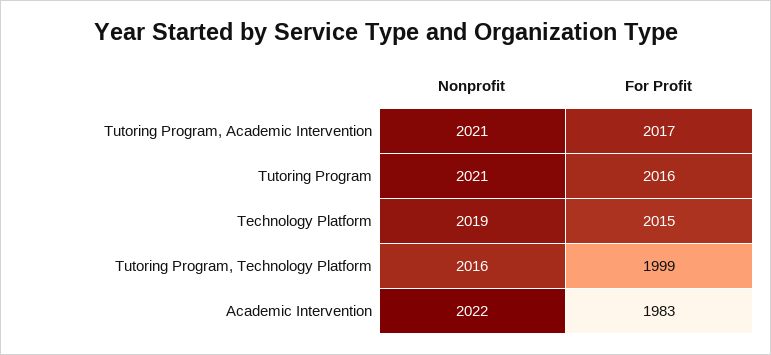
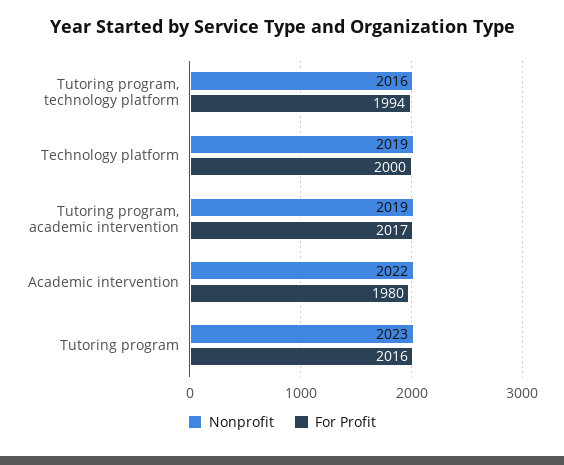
Nonprofit, Tutoring Program, Academic Intervention: 2021 -> 2019
Nonprofit, Tutoring Program: 2021 -> 2023
For Profit, Technology Platform: 2015 -> 2000
For Profit, Tutoring Program, Technology Platform: 1999 -> 1994
For Profit, Academic Intervention: 1983 -> 1980

